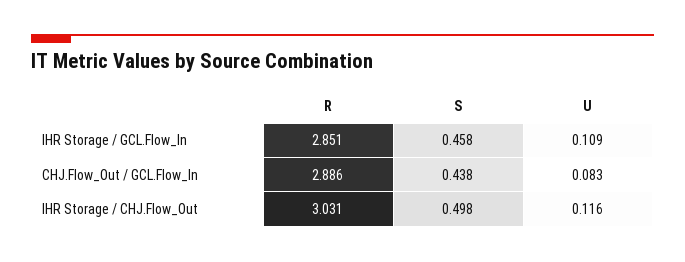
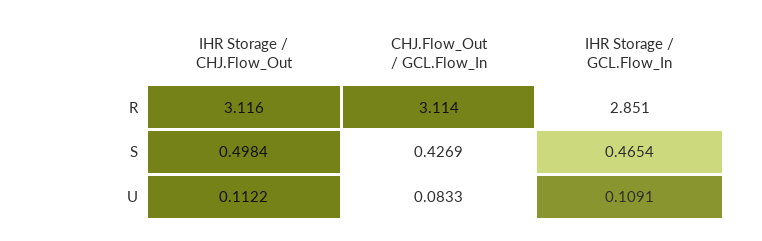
S, IHR Storage / GCL.Flow_In: 0.458 -> 0.4654
R, CHJ.Flow_Out / GCL.Flow_In: 2.886 -> 3.114
S, CHJ.Flow_Out / GCL.Flow_In: 0.438 -> 0.4269
R, IHR Storage / CHJ.Flow_Out: 3.031 -> 3.116
U, IHR Storage / CHJ.Flow_Out: 0.116 -> 0.1122

